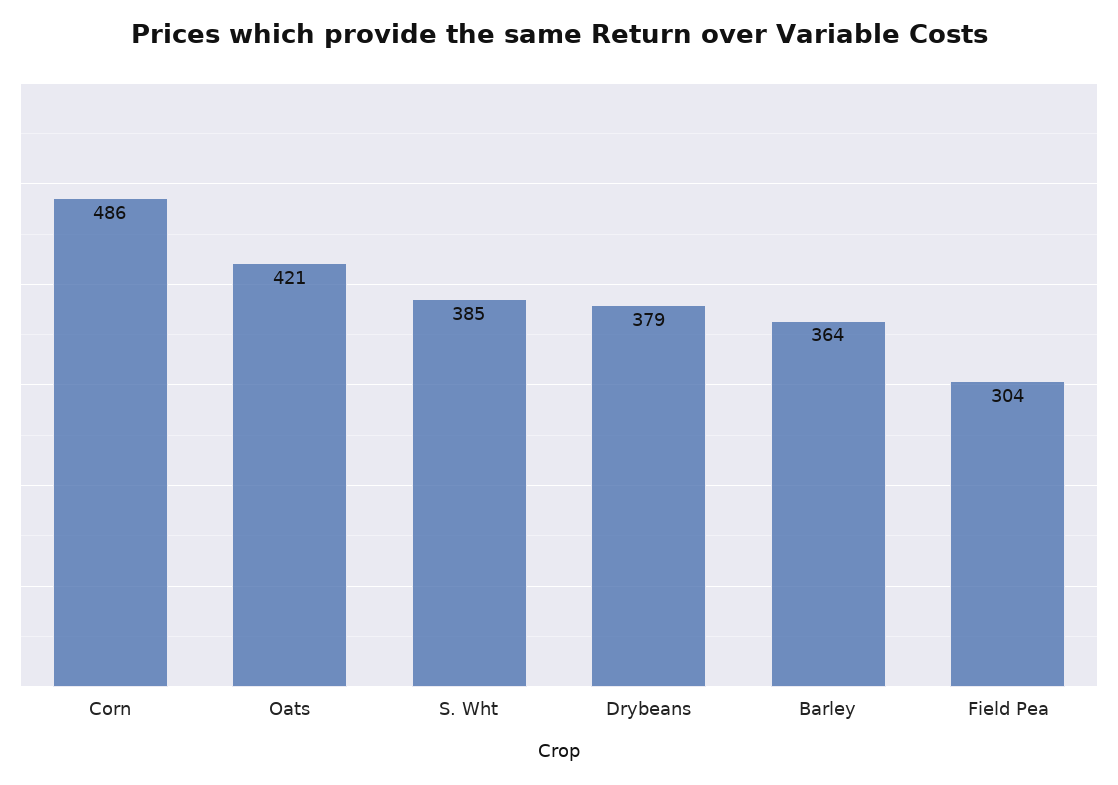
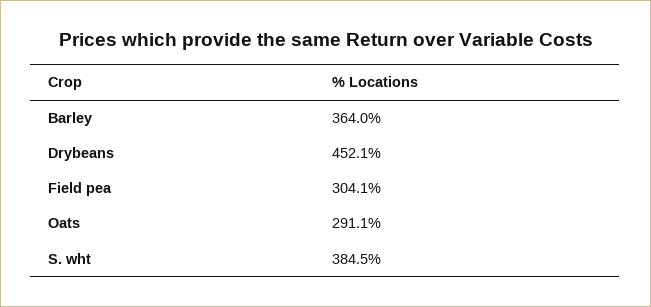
Corn: 486 -> none
Oats: 421 -> 291.1
Drybeans: 379 -> 452.1

